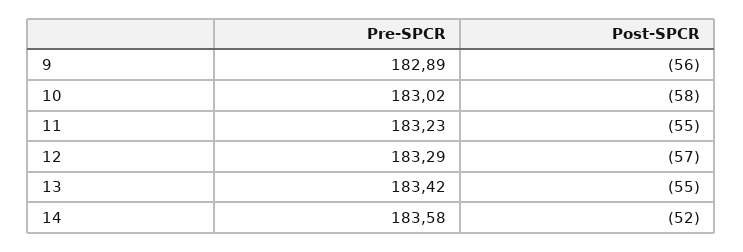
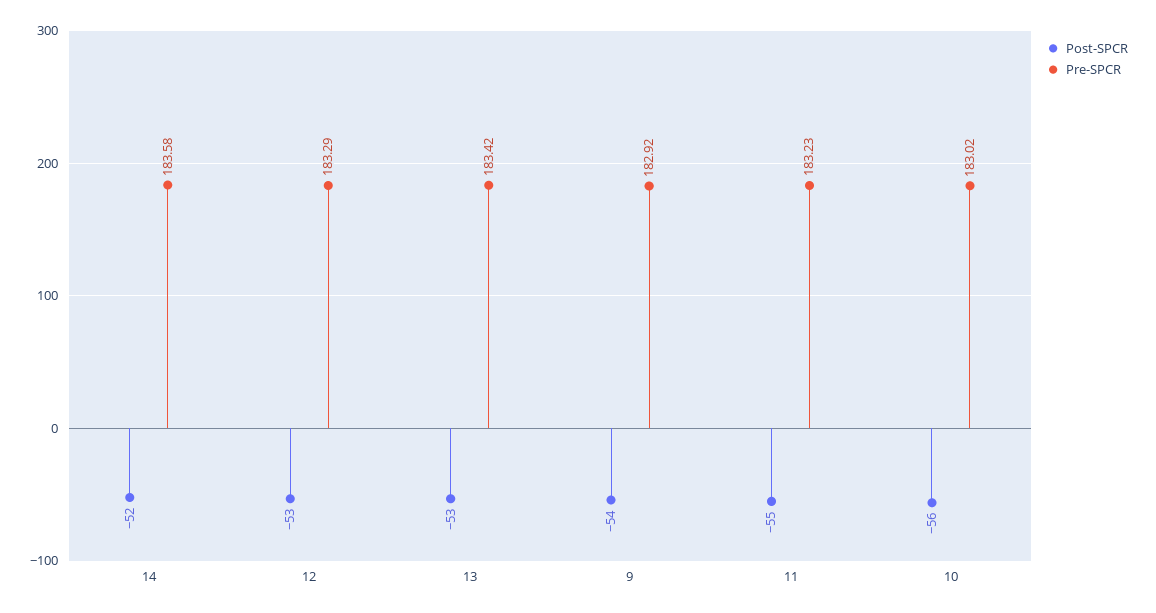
Pre-SPCR, 9: 182.89 -> 182.92
Post-SPCR, 9: -56 -> -54
Post-SPCR, 10: -58 -> -56
Post-SPCR, 12: -57 -> -53
Post-SPCR, 13: -55 -> -53

